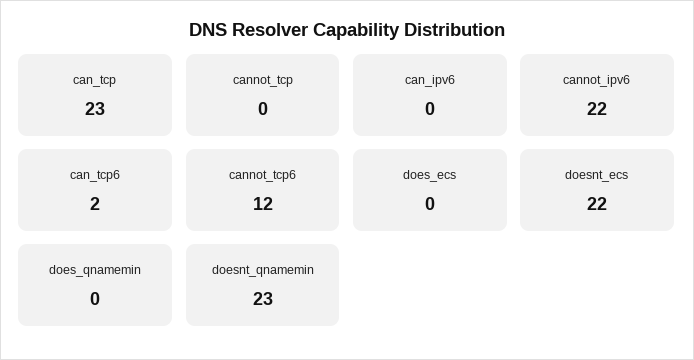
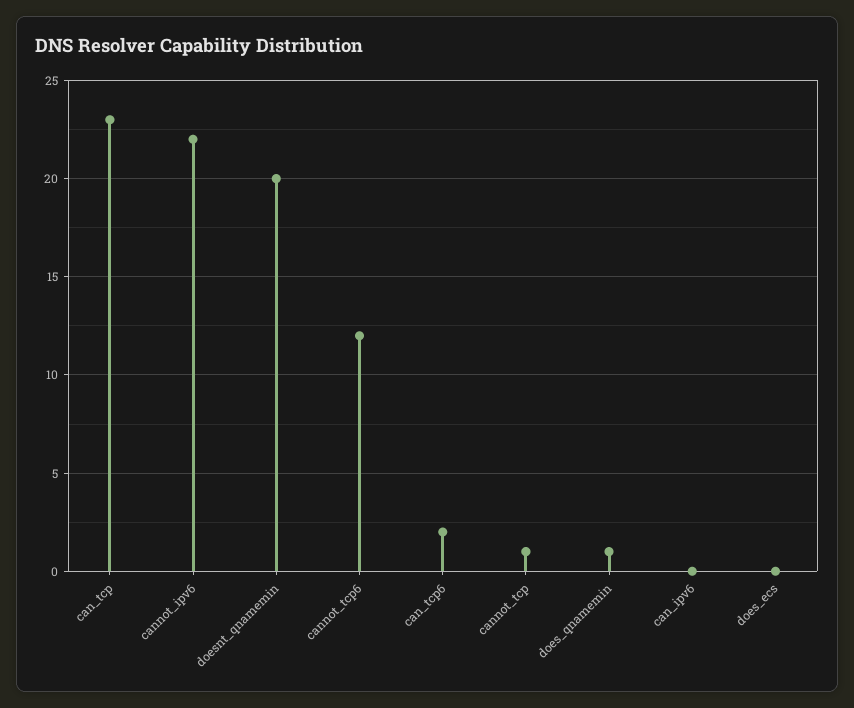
cannot_tcp: 0 -> 1
doesnt_ecs: 22 -> none
does_qnamemin: 0 -> 1
doesnt_qnamemin: 23 -> 20

